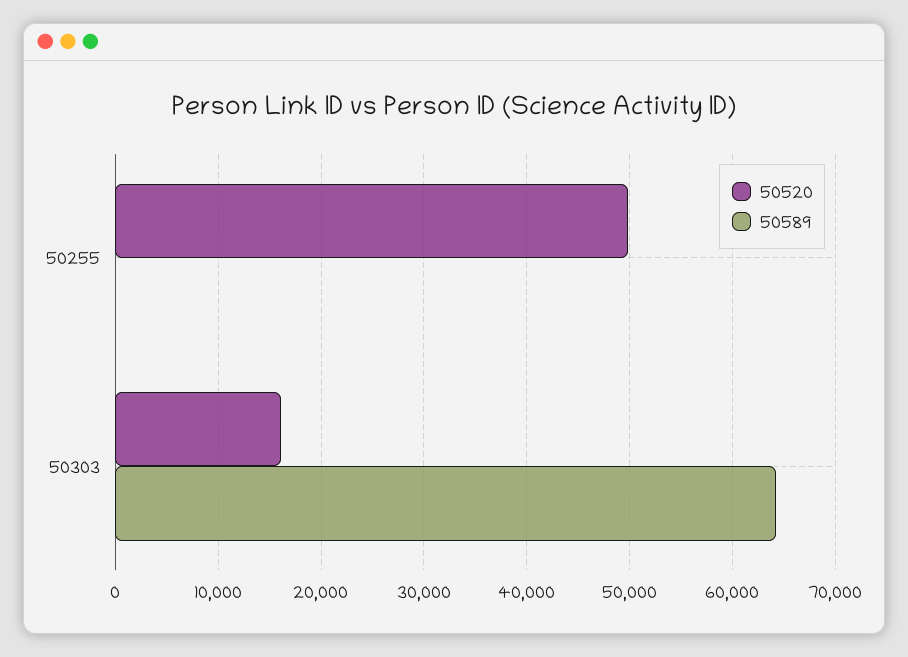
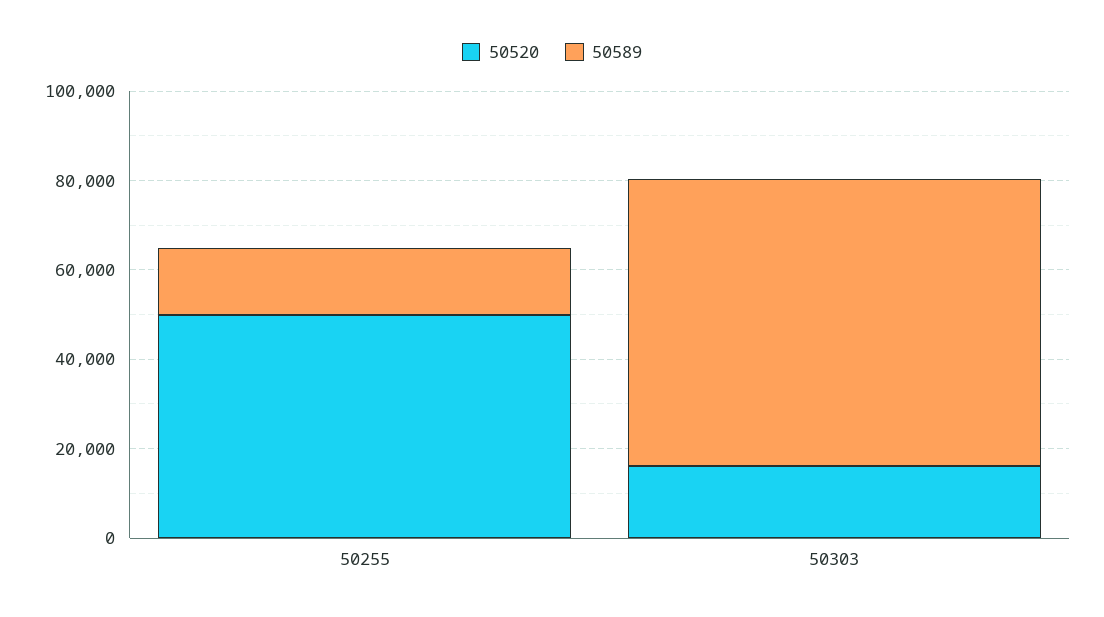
50589, 50255: 0 -> 15000

